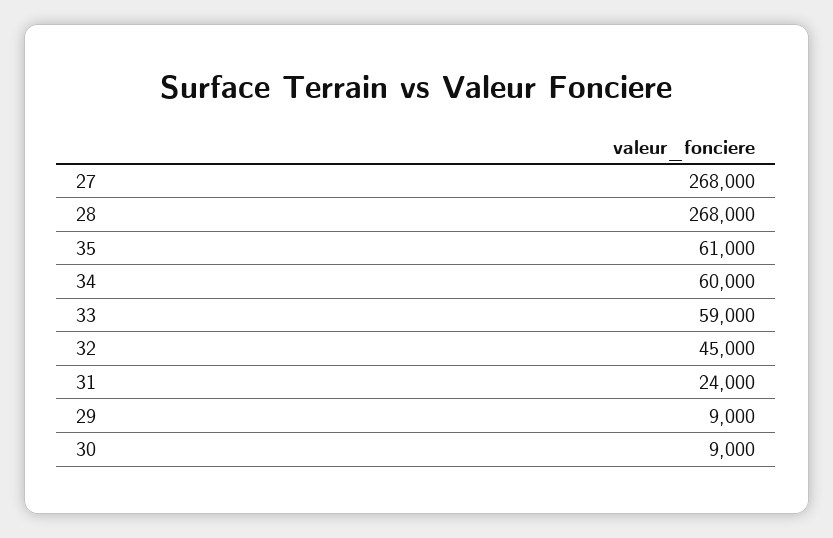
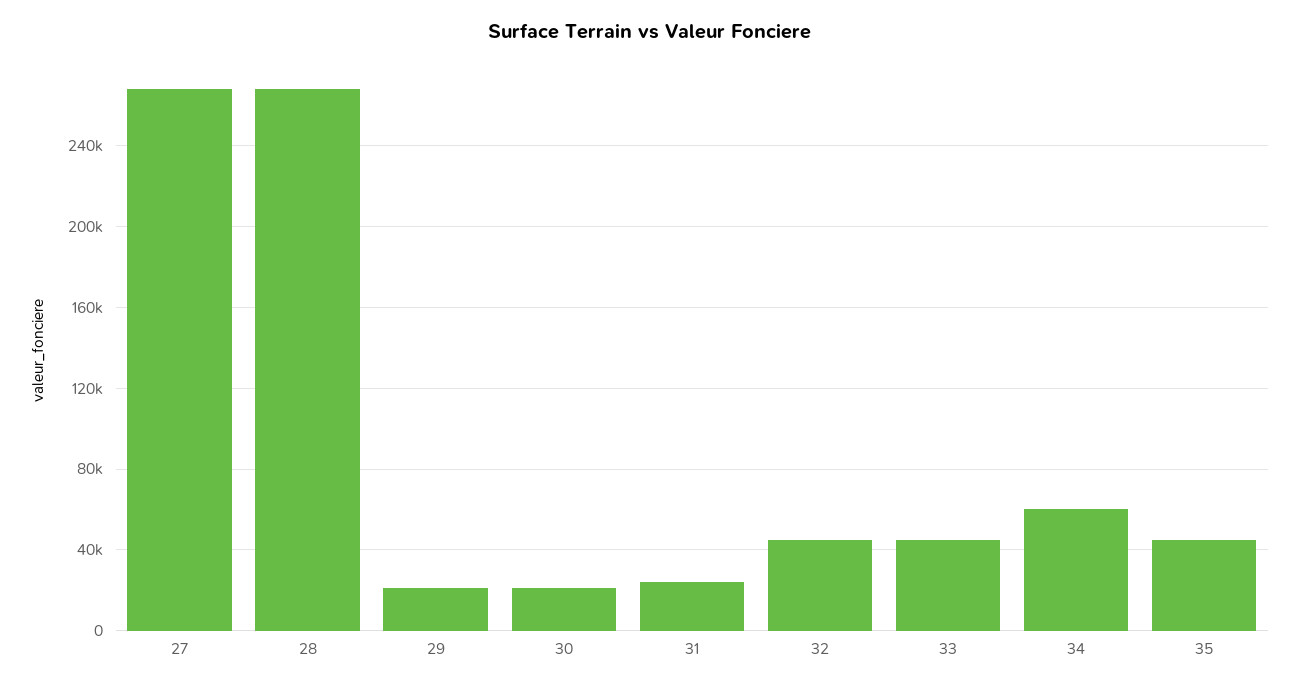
35: 61000 -> 45000
33: 59000 -> 45000
29: 9000 -> 20000
30: 9000 -> 20000

